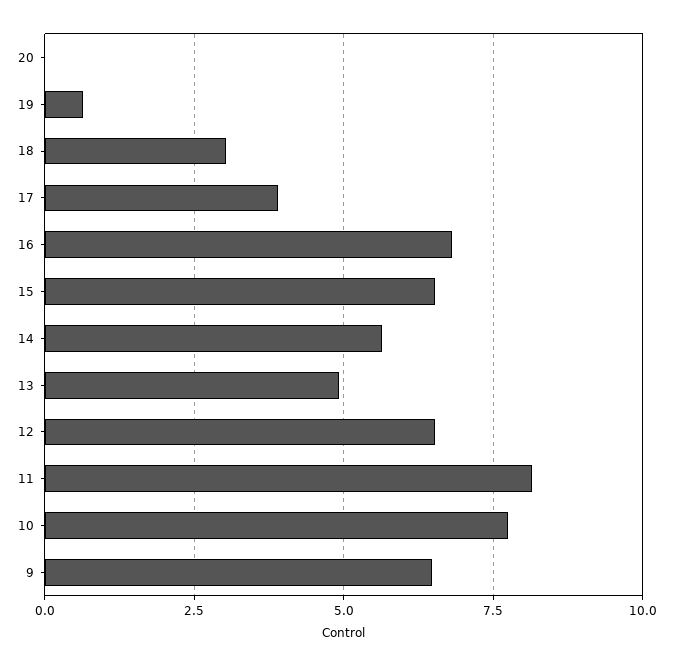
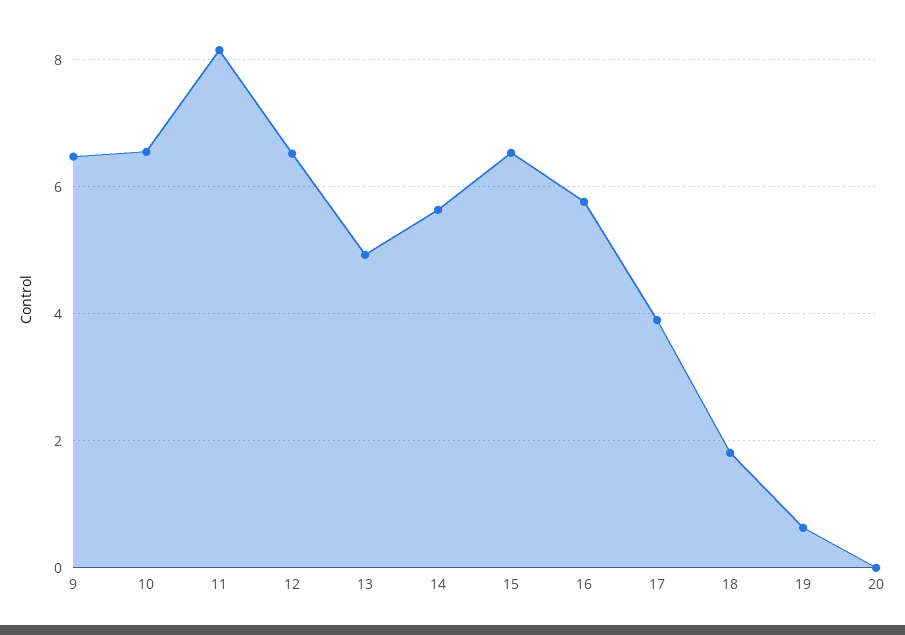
18: 3 -> 1.8
16: 6.75 -> 5.8
10: 7.75 -> 6.6

